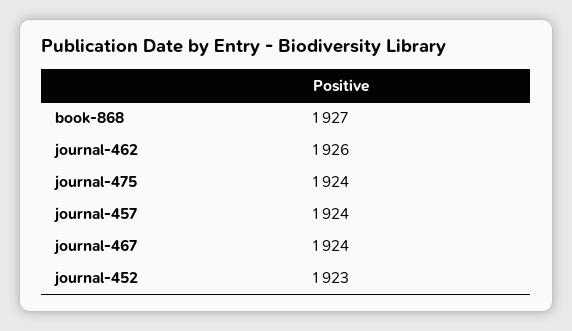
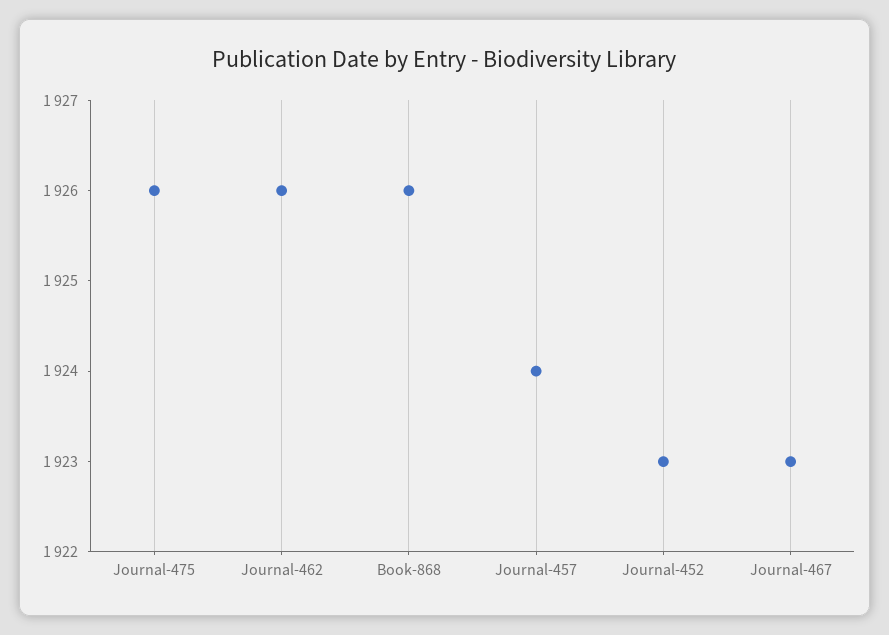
book-868: 1927 -> 1926
journal-475: 1924 -> 1926
journal-467: 1924 -> 1923

